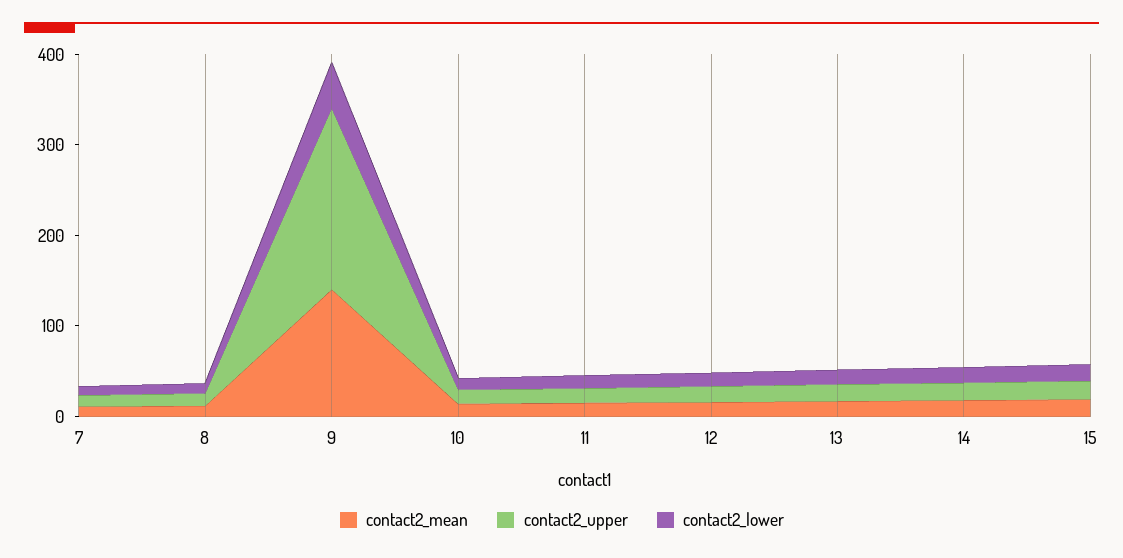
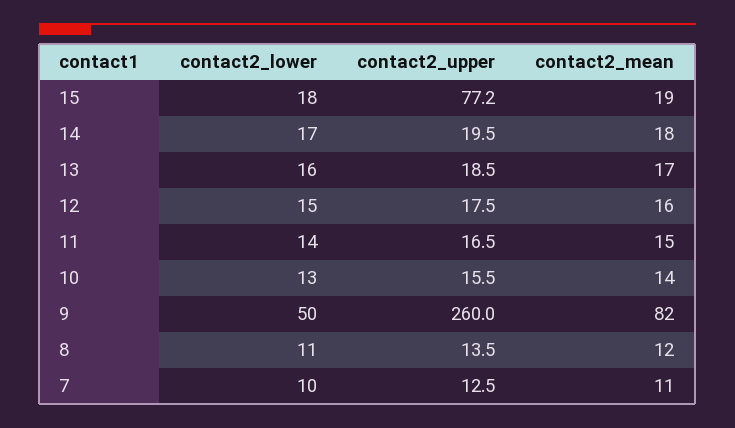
contact2_mean, 9: 140 -> 82
contact2_upper, 9: 200 -> 260
contact2_upper, 15: 20 -> 77.2

